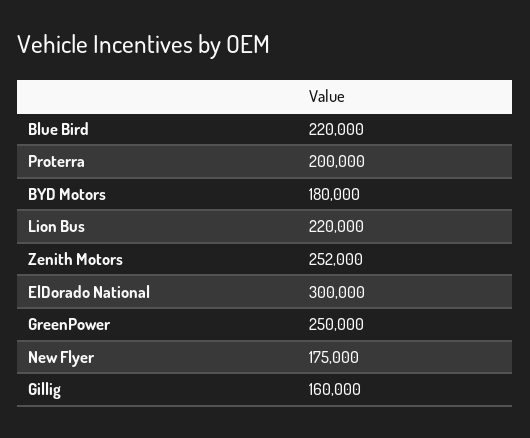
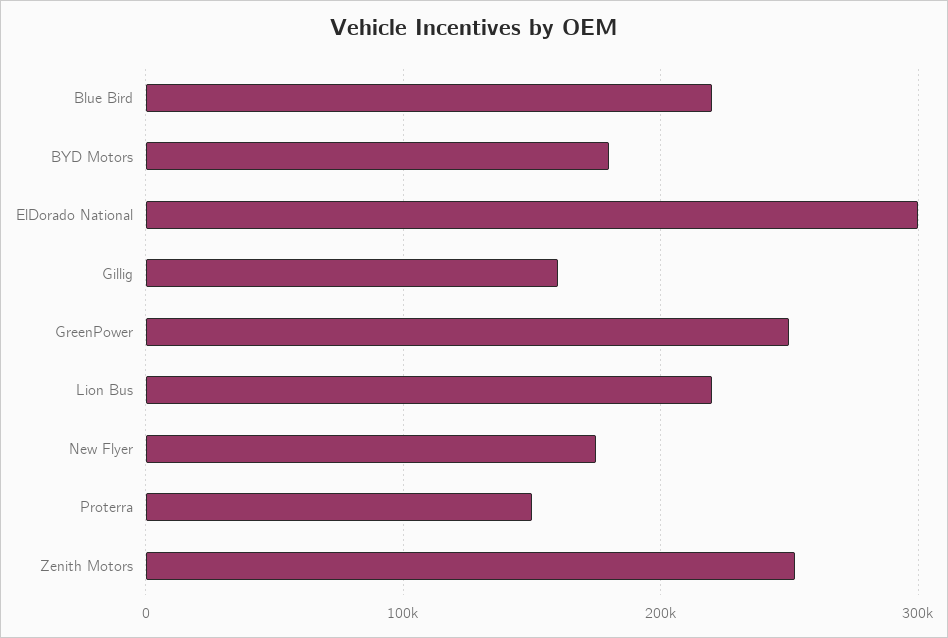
Proterra: 200000 -> 150000

